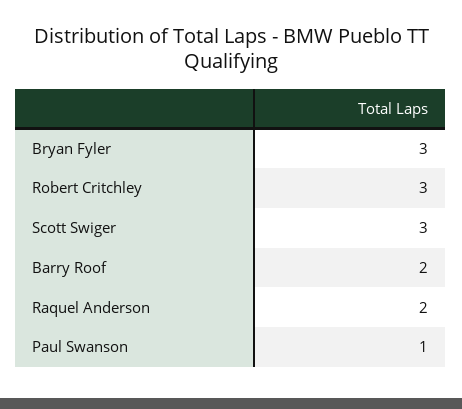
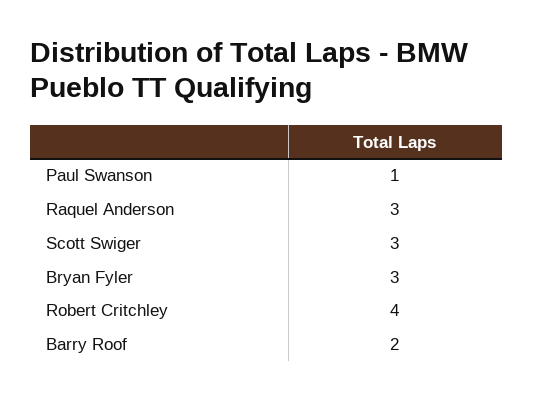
Robert Critchley: 3 -> 4
Raquel Anderson: 2 -> 3

